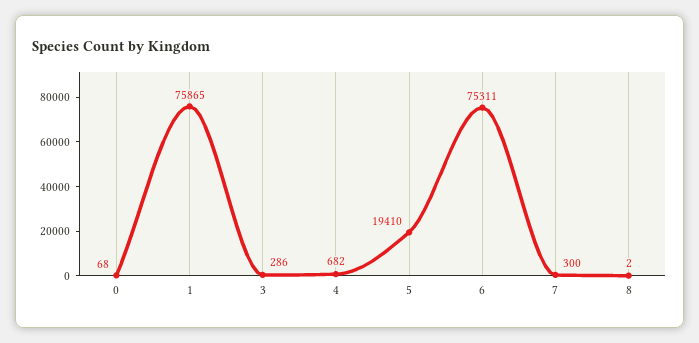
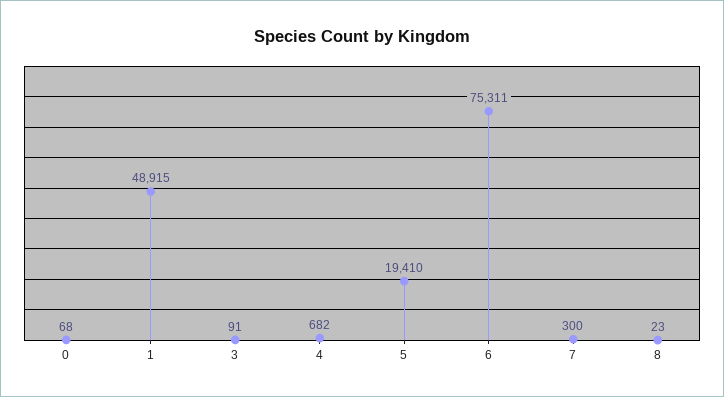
1: 75865 -> 48915
3: 286 -> 91
8: 2 -> 23

